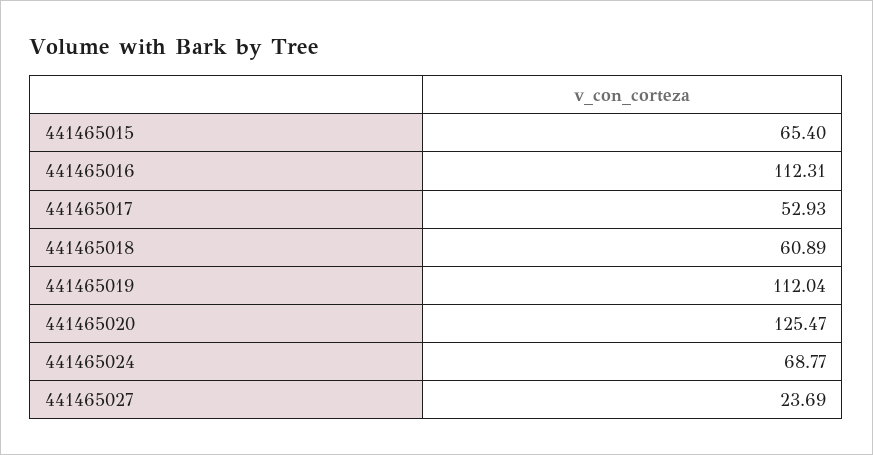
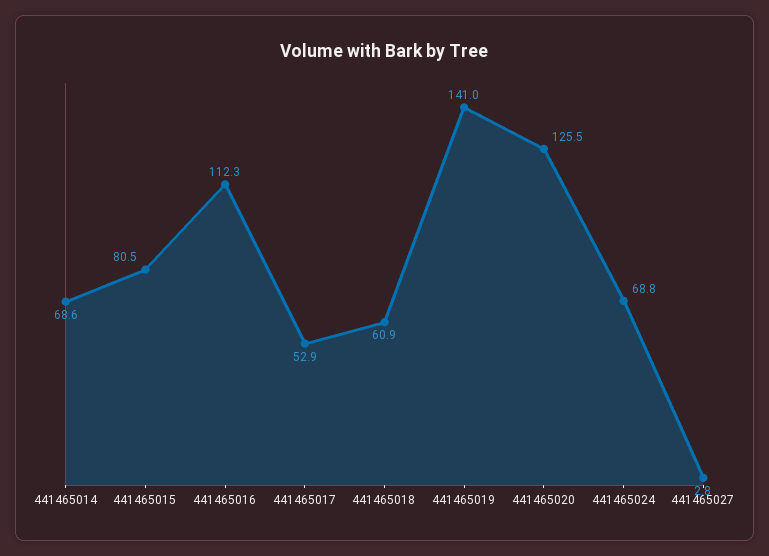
441465015: 65.4 -> 80.5
441465019: 112.04 -> 141
441465027: 23.69 -> 2.8
441465014: none -> 68.6

